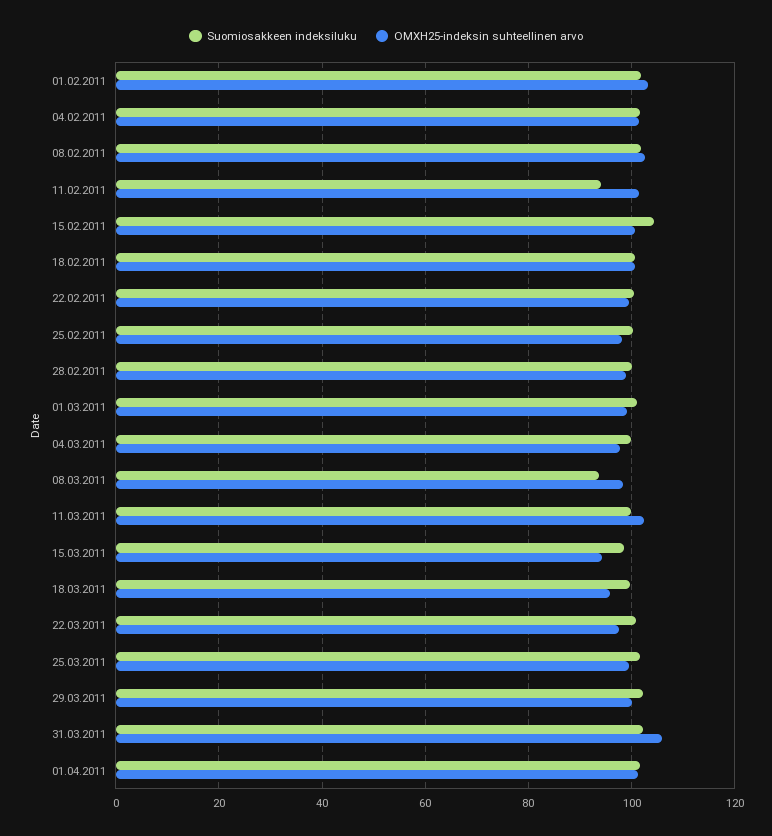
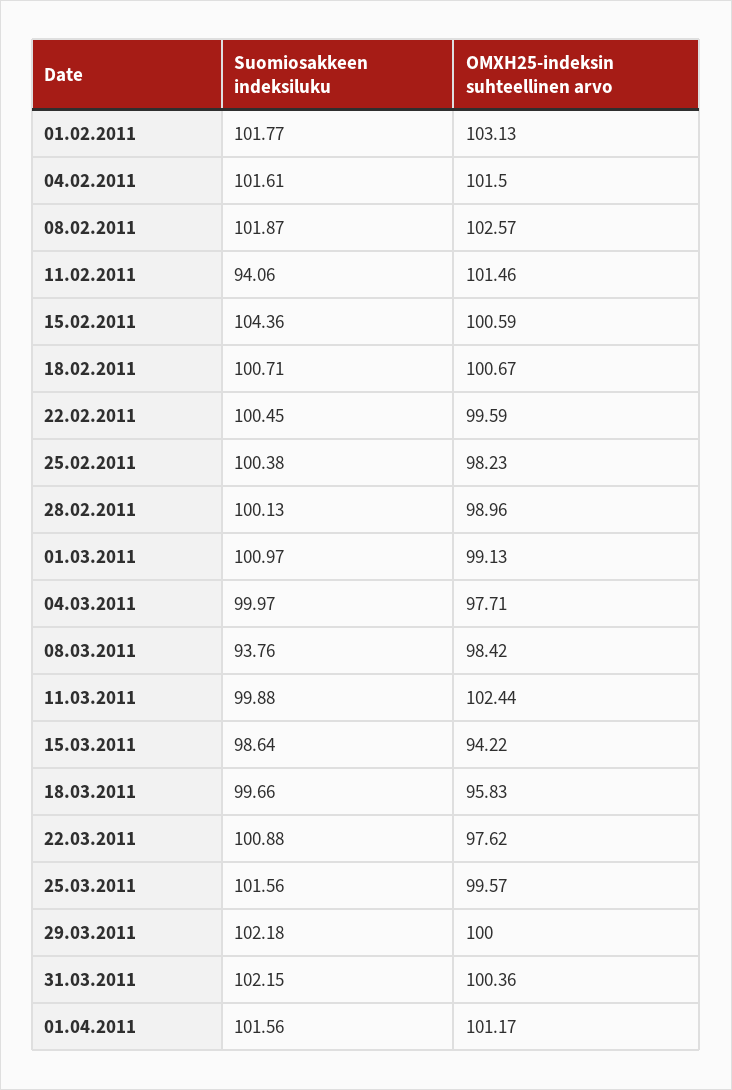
OMXH25-indeksin suhteellinen arvo, 31.03.2011: 106 -> 100.36

